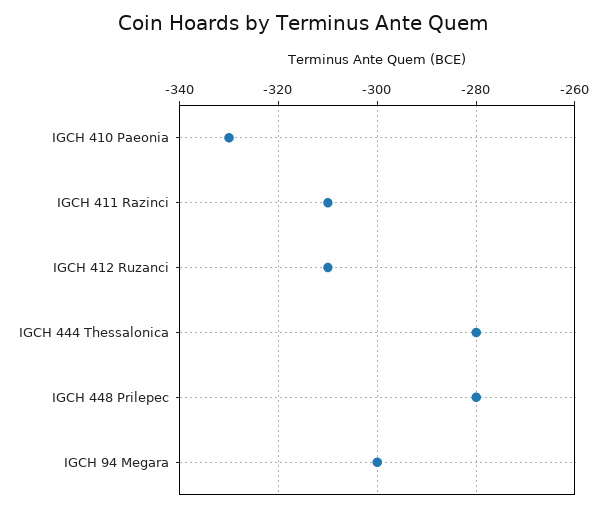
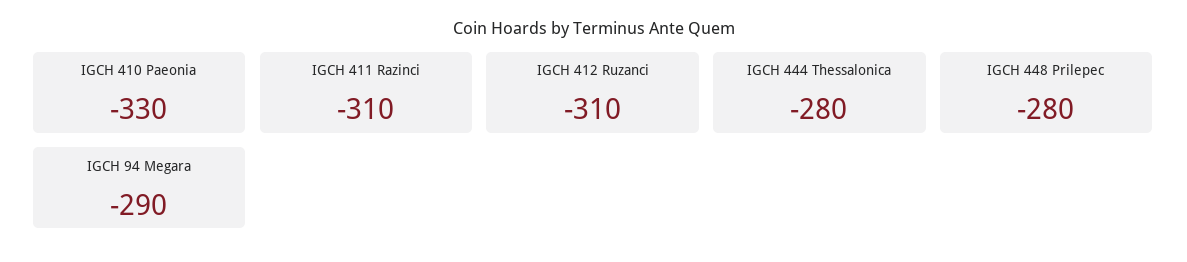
IGCH 94 Megara: -300 -> -290

